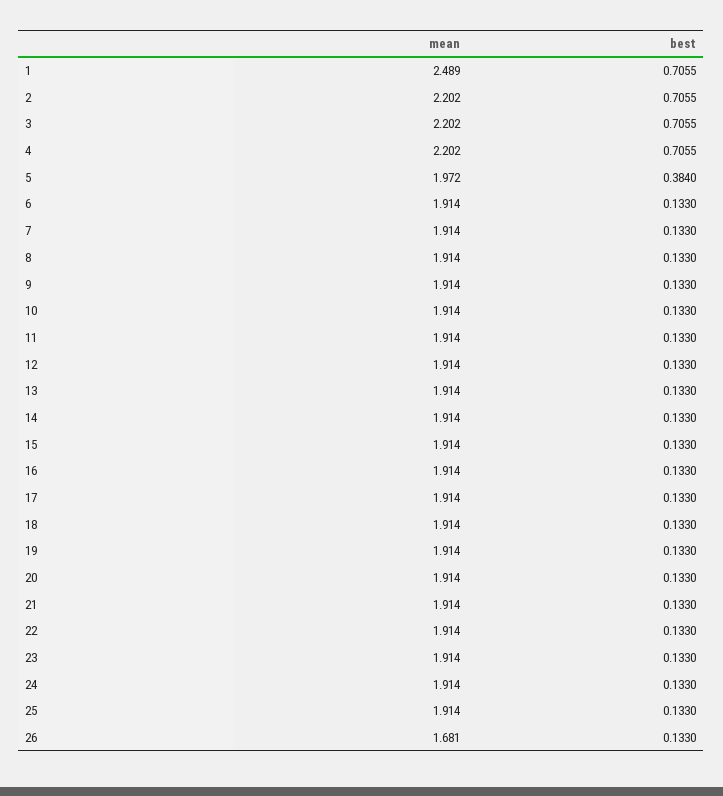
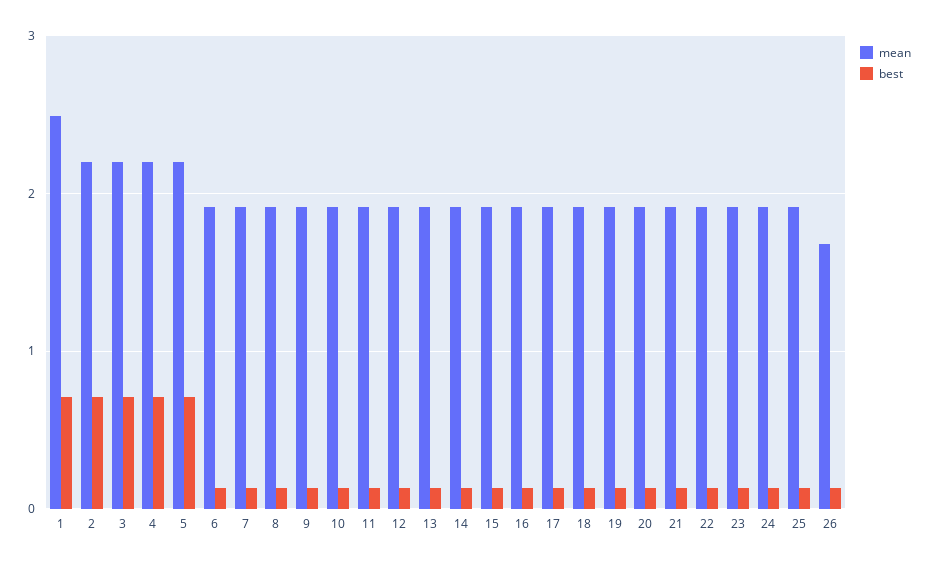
mean, 5: 1.972 -> 2.2
best, 5: 0.384 -> 0.7

